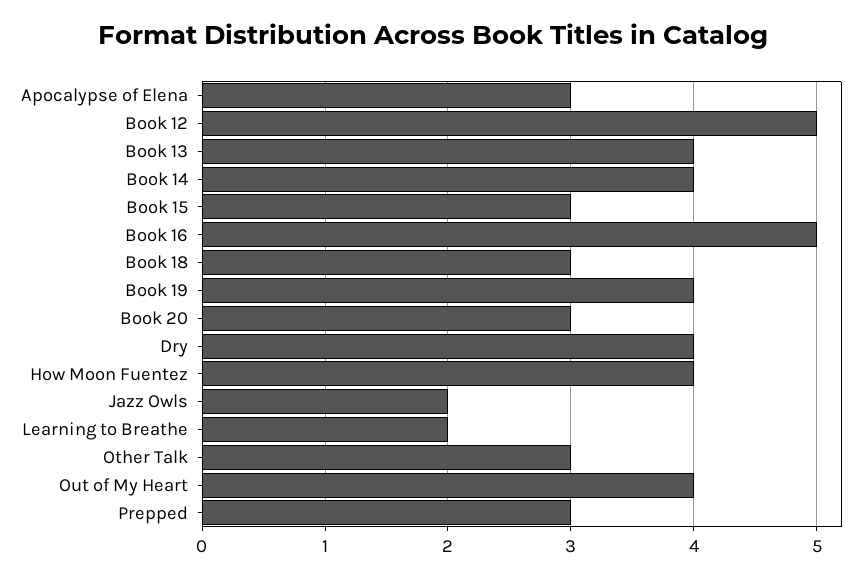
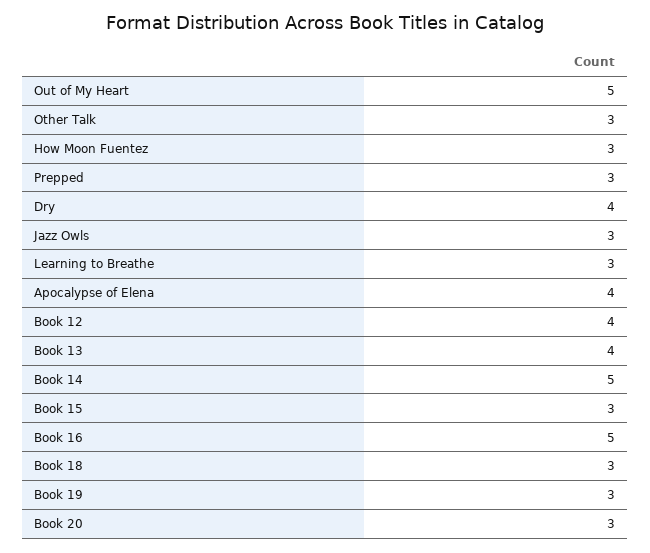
Apocalypse of Elena: 3 -> 4
Book 12: 5 -> 4
Book 14: 4 -> 5
Book 19: 4 -> 3
How Moon Fuentez: 4 -> 3
Jazz Owls: 2 -> 3
Learning to Breathe: 2 -> 3
Out of My Heart: 4 -> 5

